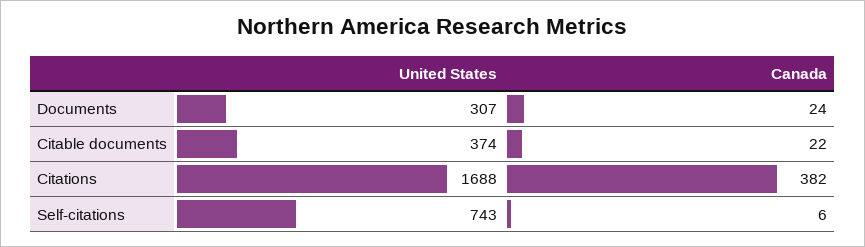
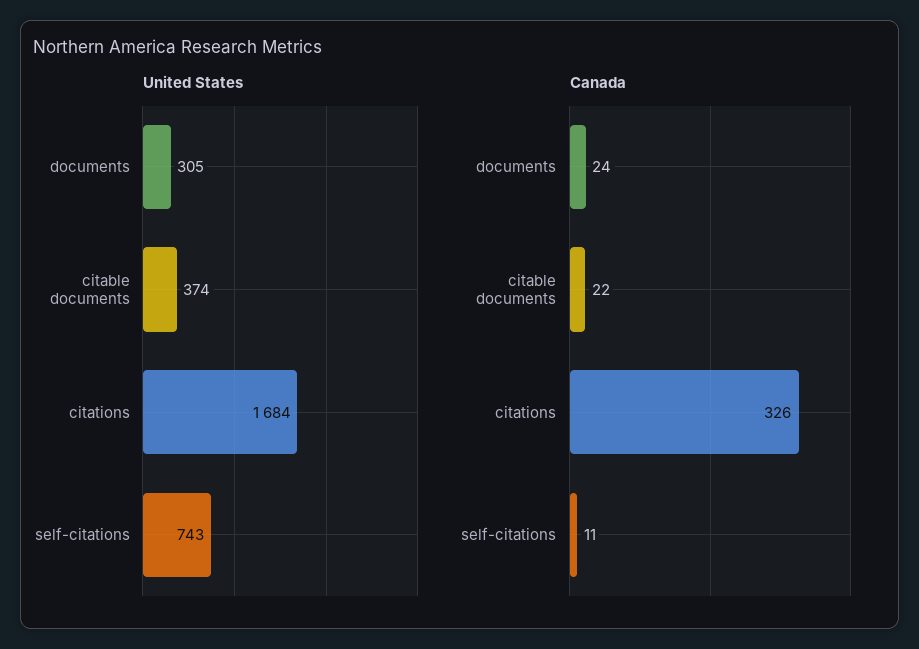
United States, Documents: 307 -> 305
United States, Citations: 1688 -> 1684
Canada, Citations: 382 -> 326
Canada, Self-citations: 6 -> 11

